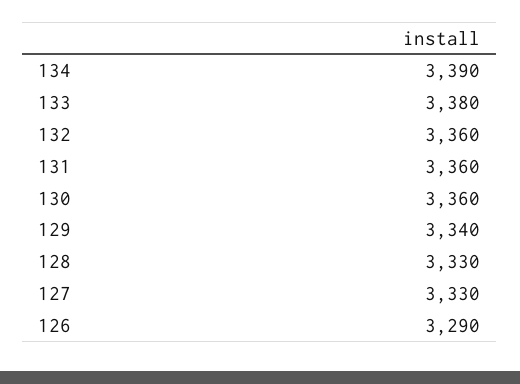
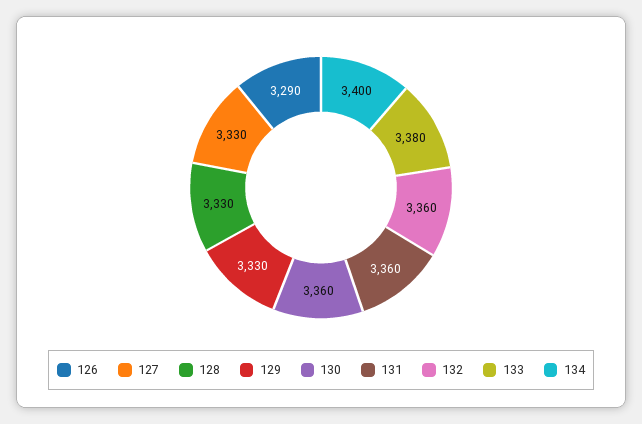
134: 3390 -> 3400
129: 3340 -> 3330

